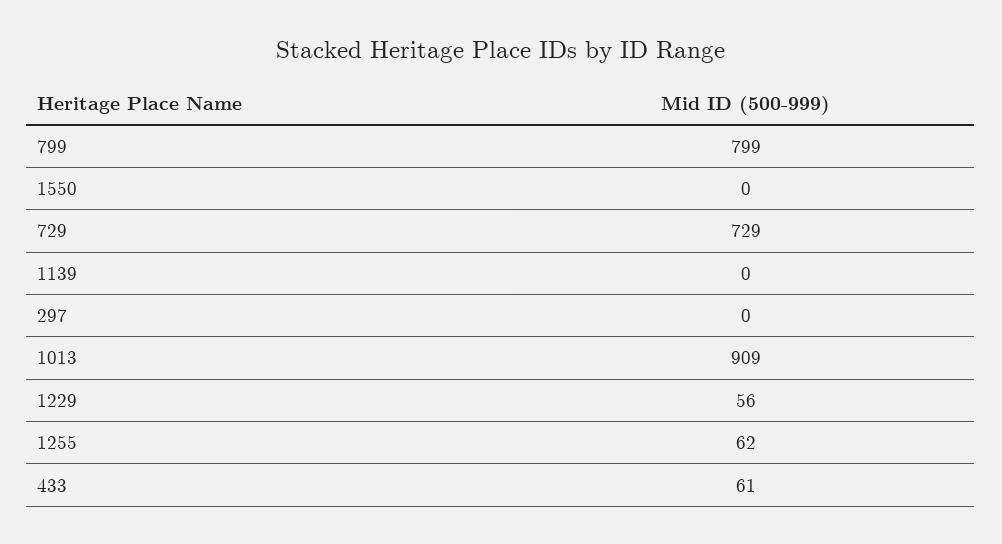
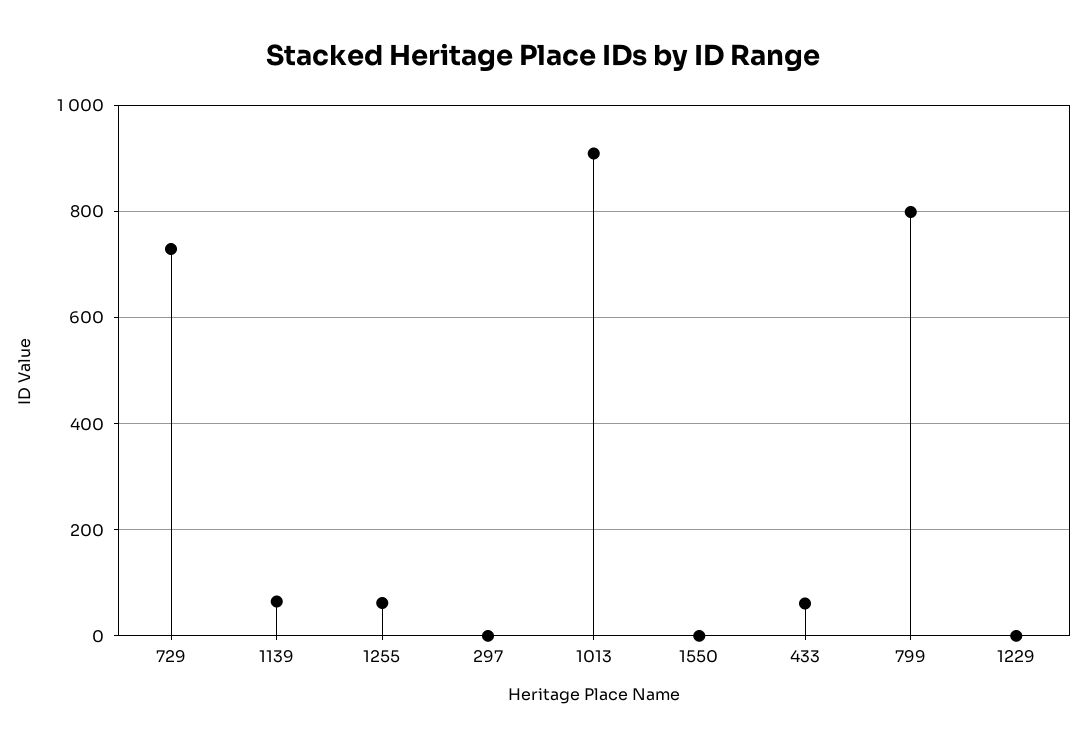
1139: 0 -> 60
1229: 56 -> 0

